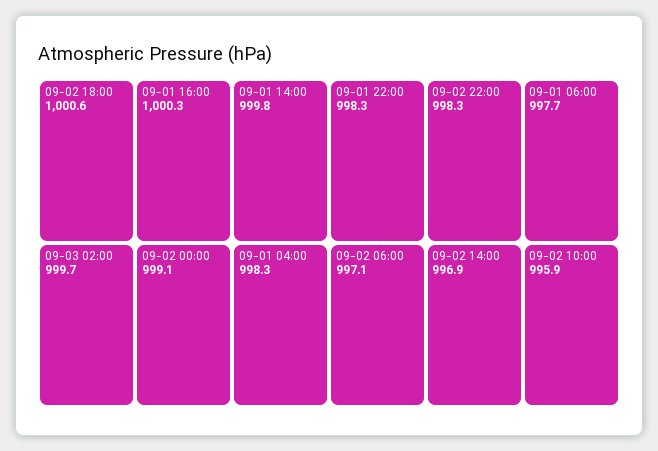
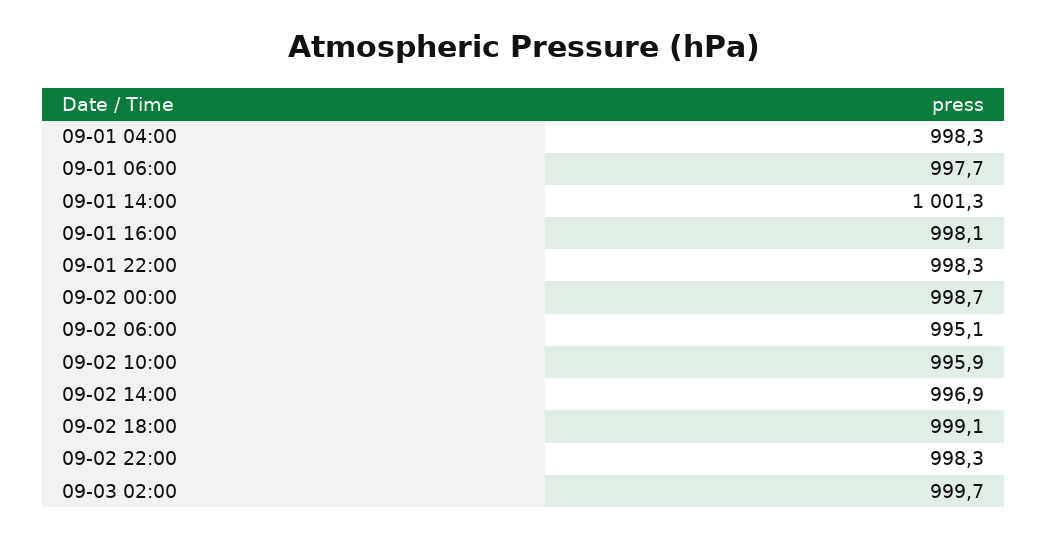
09-02 18:00: 1000.6 -> 999.1
09-01 16:00: 1000.3 -> 998.1
09-01 14:00: 999.8 -> 1001.3
09-02 00:00: 999.1 -> 998.7
09-02 06:00: 997.1 -> 995.1

